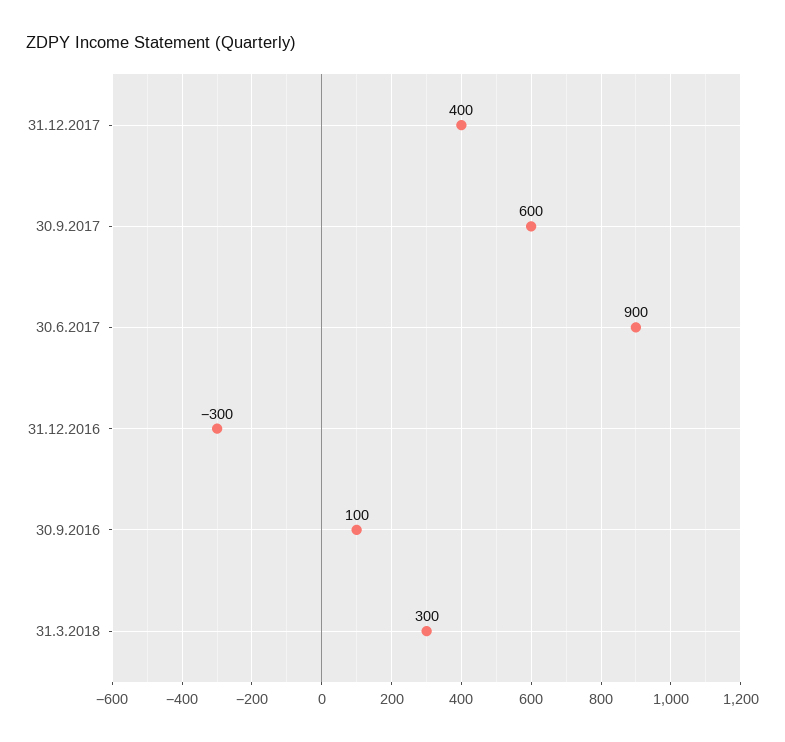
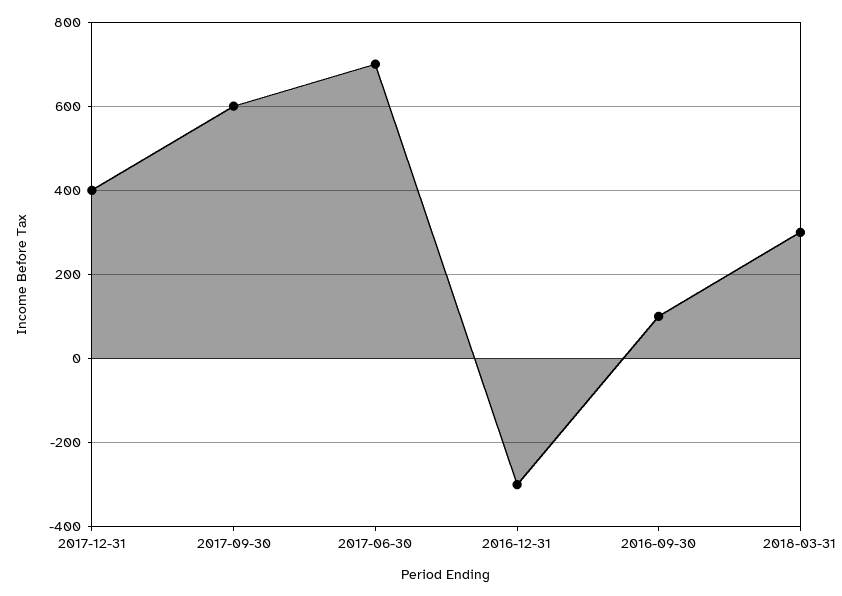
30.6.2017: 900 -> 700

